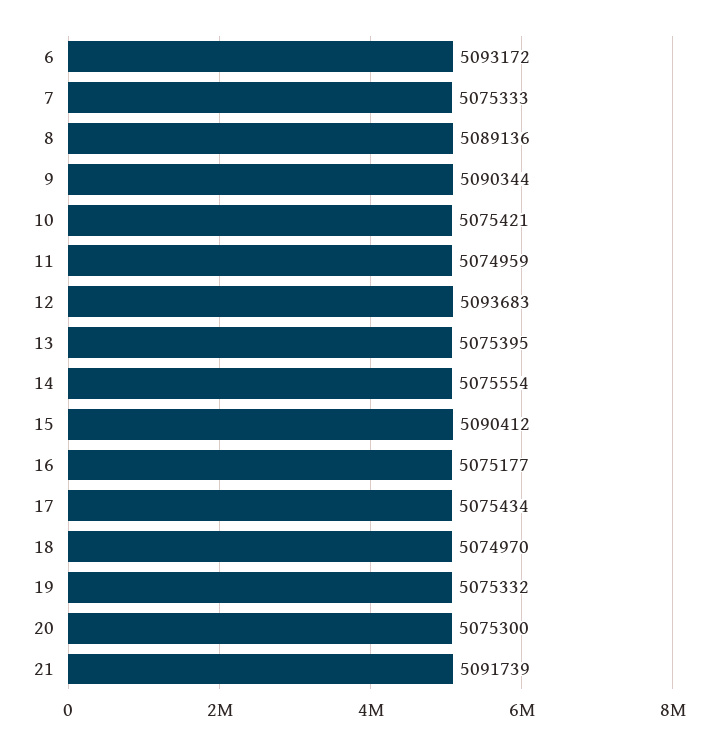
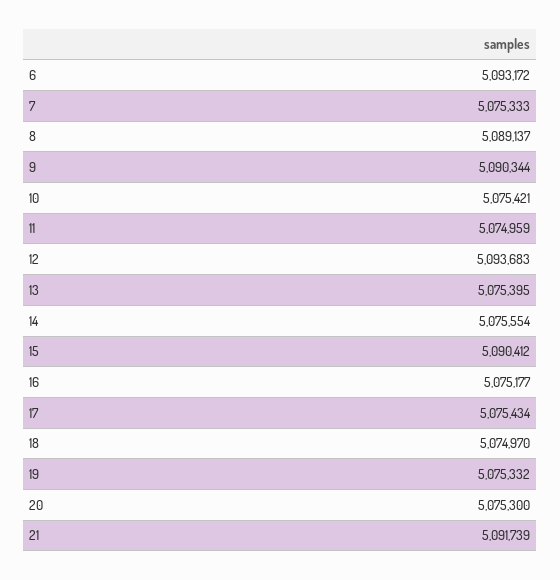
8: 5089136 -> 5089137

